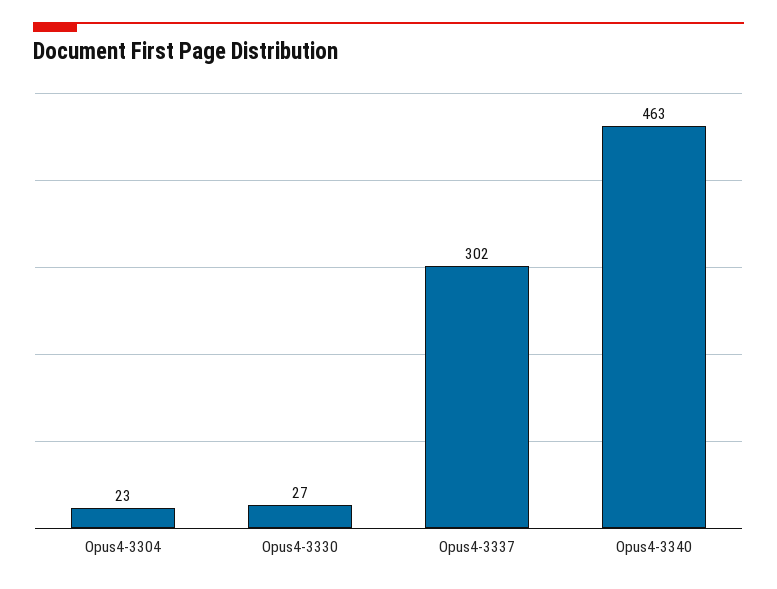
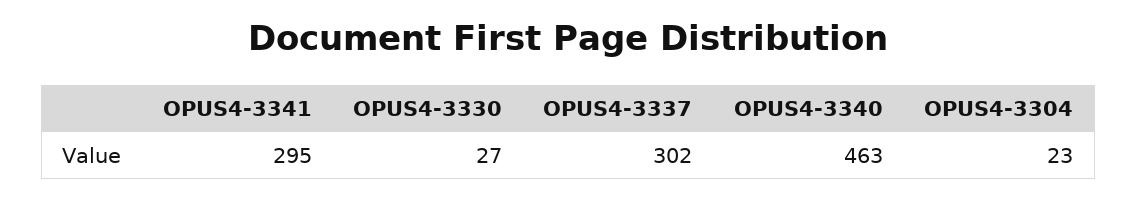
OPUS4-3341: none -> 295

